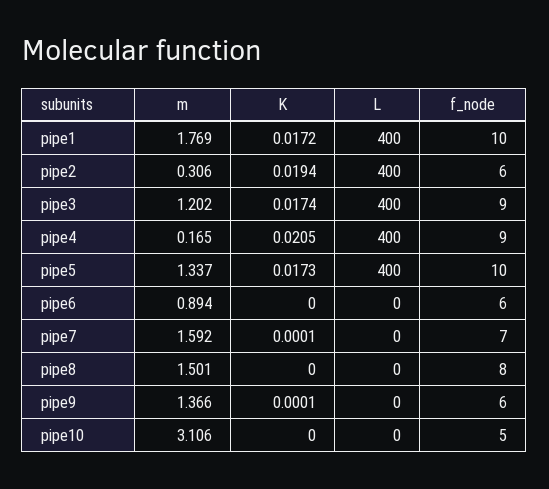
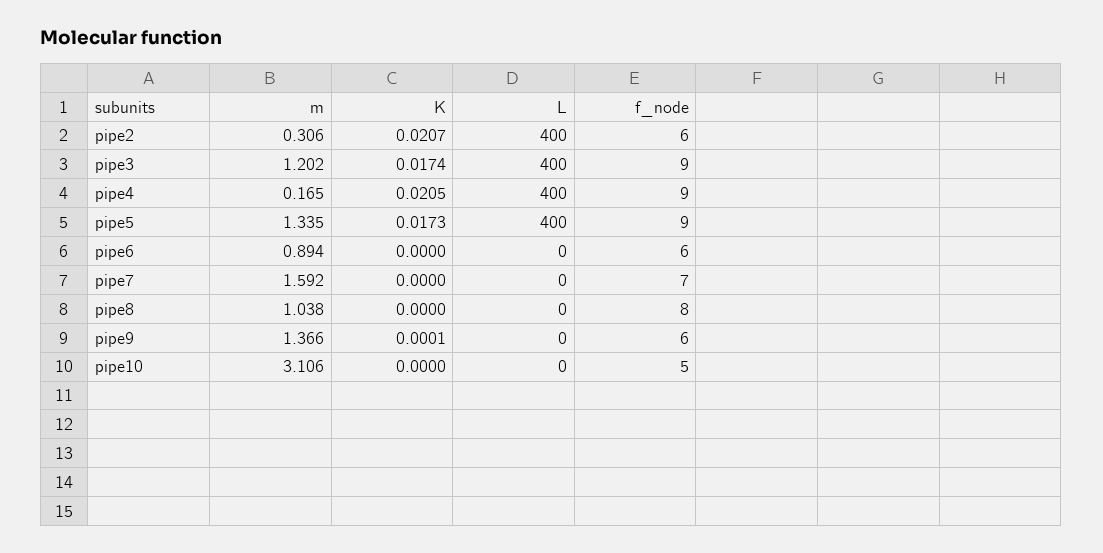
m, pipe1: 1.769 -> none
K, pipe1: 0.0172 -> none
L, pipe1: 400 -> none
f_node, pipe1: 10 -> none
K, pipe2: 0.0194 -> 0.0207
m, pipe5: 1.337 -> 1.335
f_node, pipe5: 10 -> 9
K, pipe7: 0.0001 -> 0
m, pipe8: 1.501 -> 1.038

